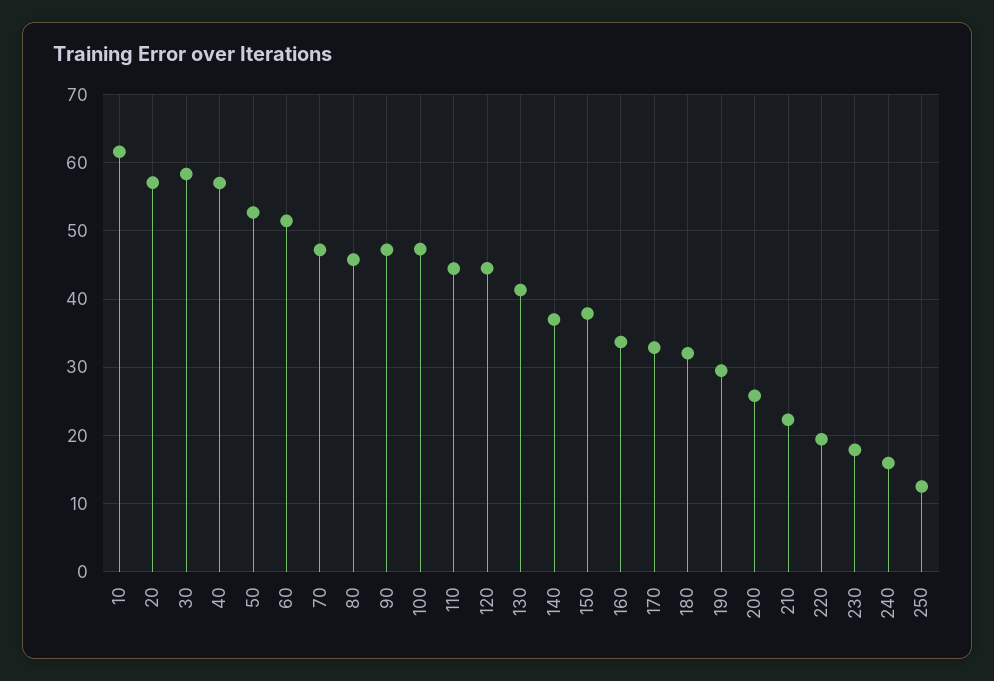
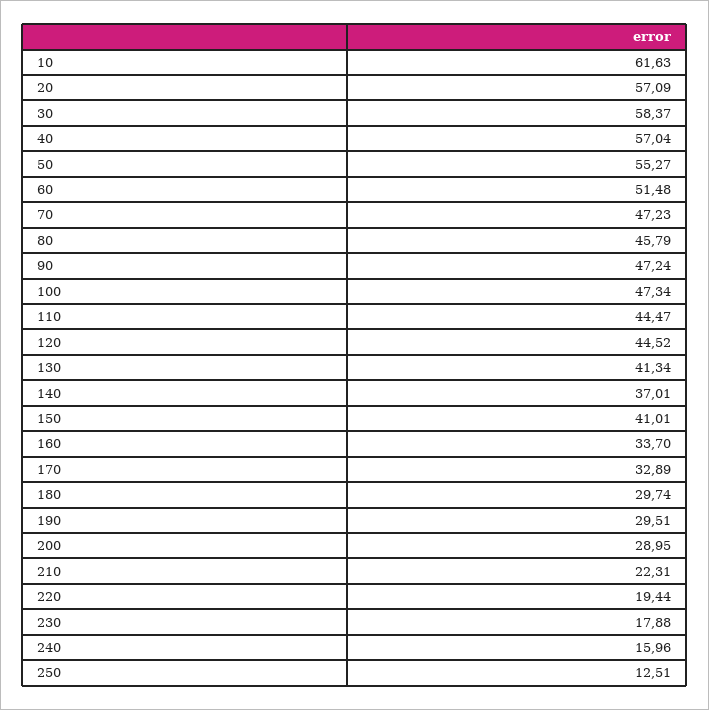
50: 53 -> 55.27
150: 38 -> 41.01
180: 32 -> 29.74
200: 26 -> 28.95

